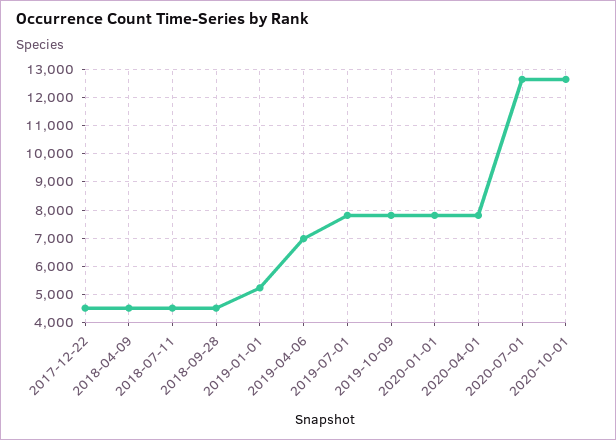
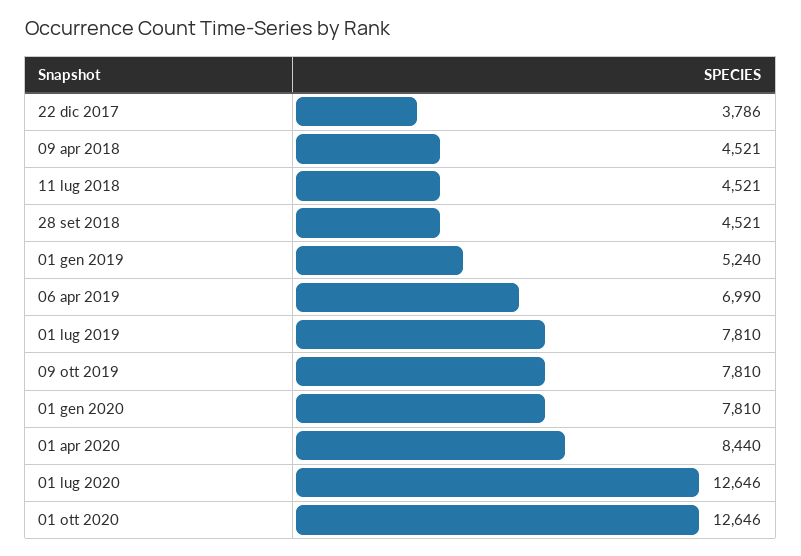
2017-12-22: 4500 -> 3786
2020-04-01: 7750 -> 8440

